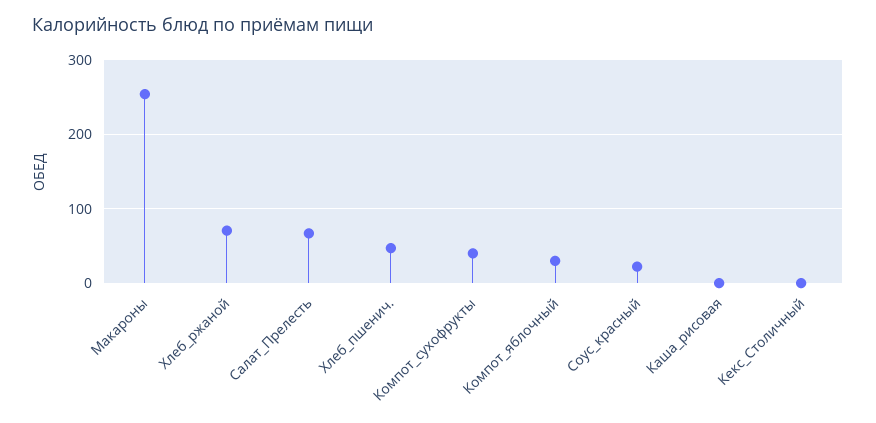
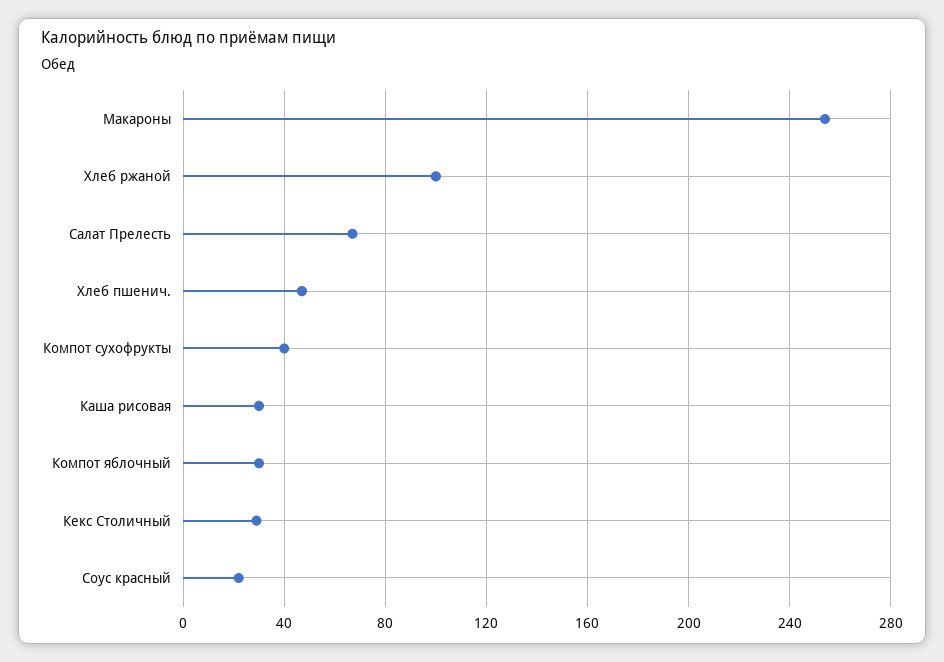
Хлеб_ржаной: 70 -> 100
Каша_рисовая: 0 -> 30
Кекс_Столичный: 0 -> 30

